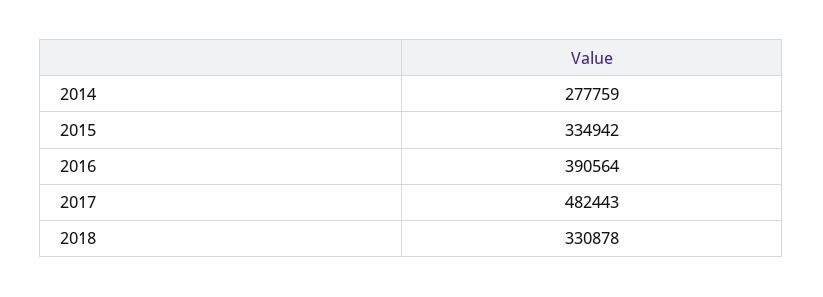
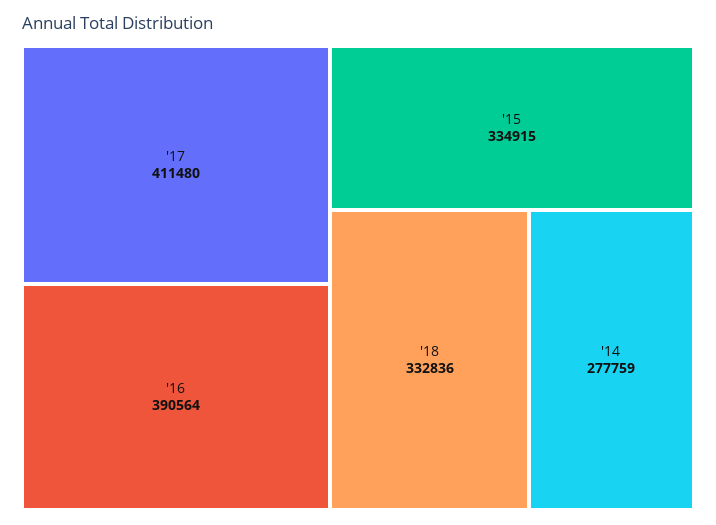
2015: 334942 -> 334915
2017: 482443 -> 411480
2018: 330878 -> 332836

